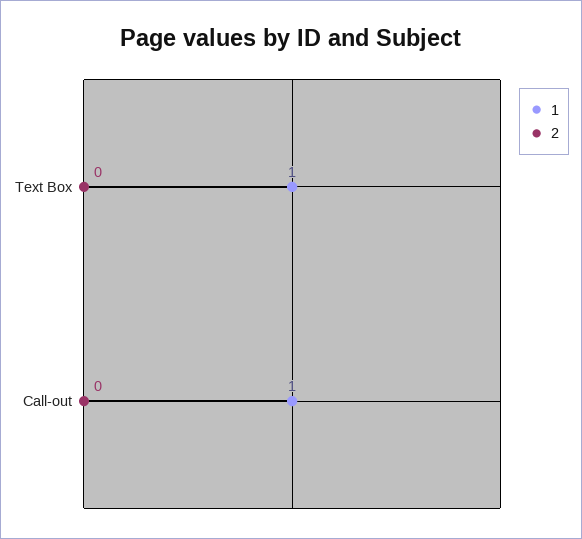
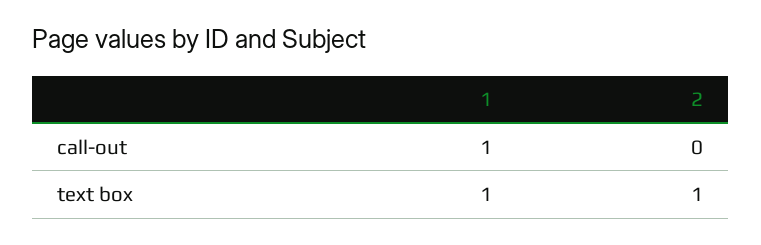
2, Text Box: 0 -> 1

